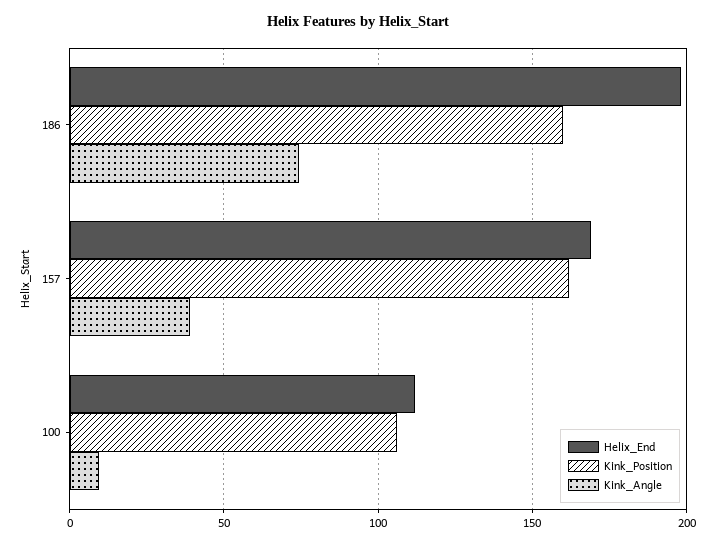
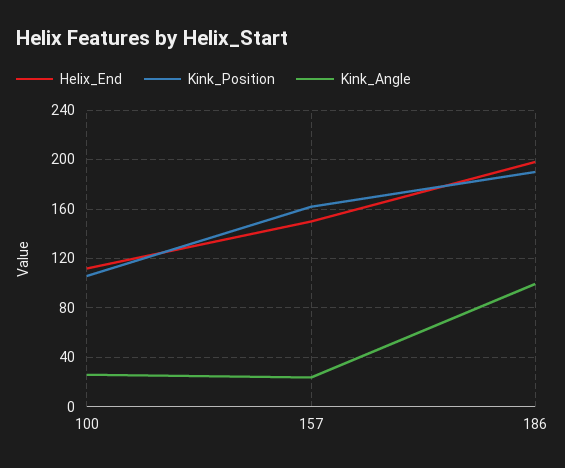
Kink_Position, 186: 160 -> 190
Kink_Angle, 186: 75 -> 100
Helix_End, 157: 170 -> 150
Kink_Angle, 157: 40 -> 25
Kink_Angle, 100: 10 -> 25

